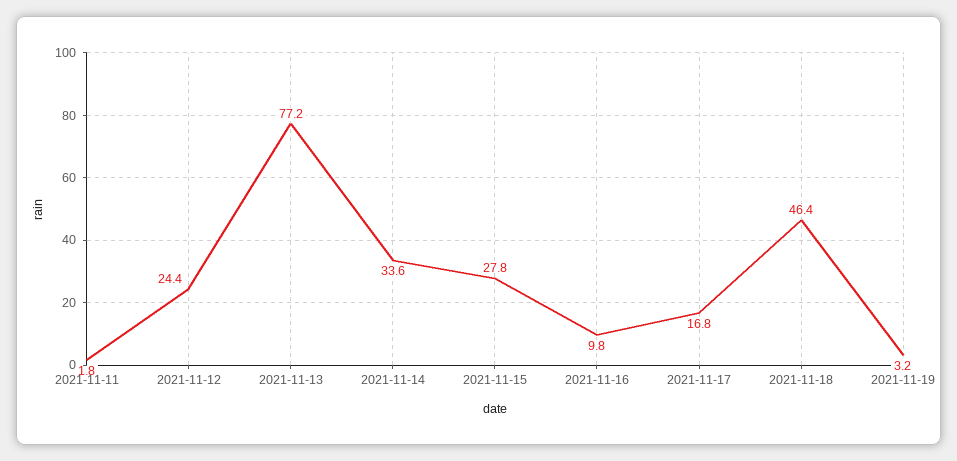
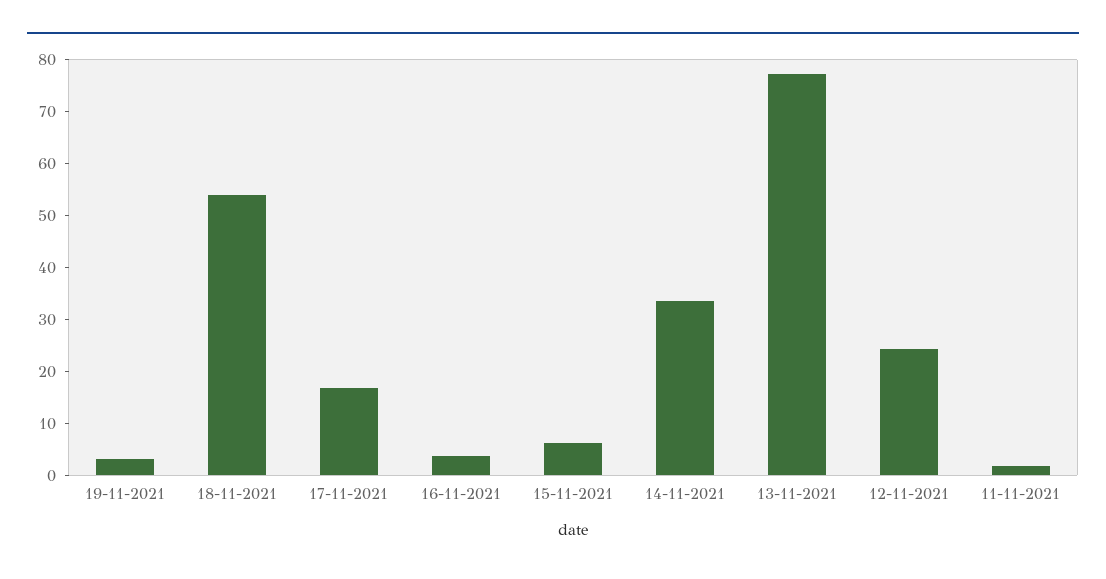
2021-11-15: 27.8 -> 6
2021-11-16: 9.8 -> 4
2021-11-18: 46.4 -> 54

